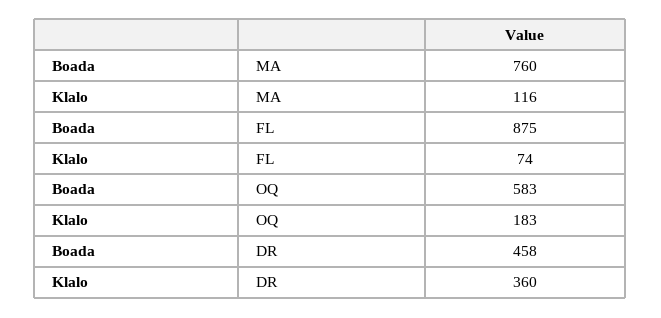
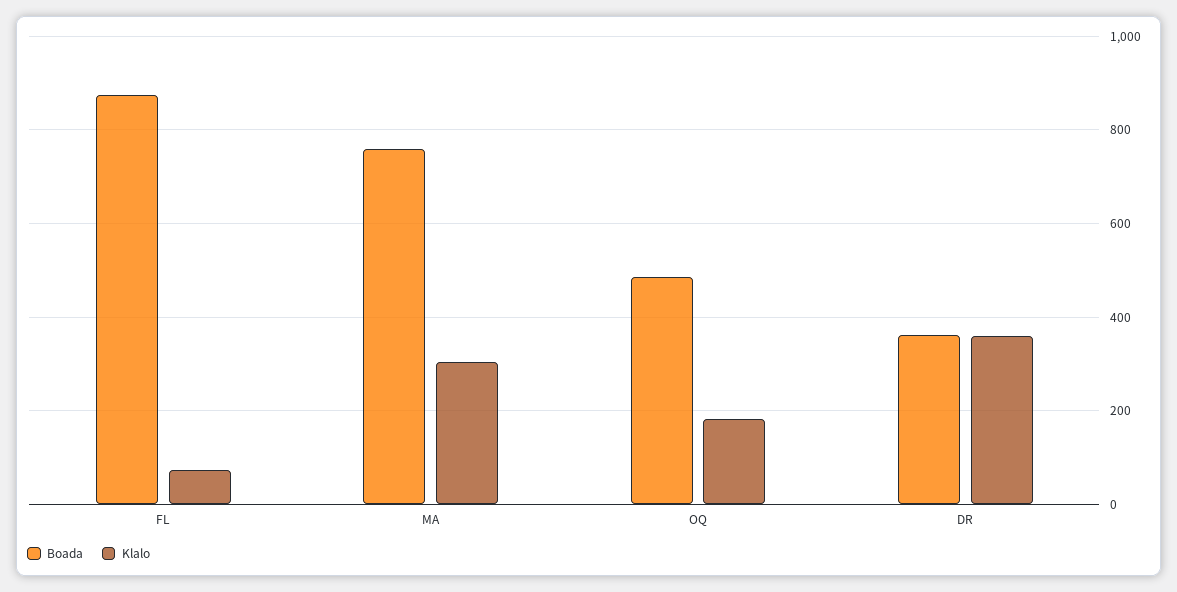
Klalo, MA: 116 -> 300
Boada, OQ: 583 -> 480
Boada, DR: 458 -> 360

